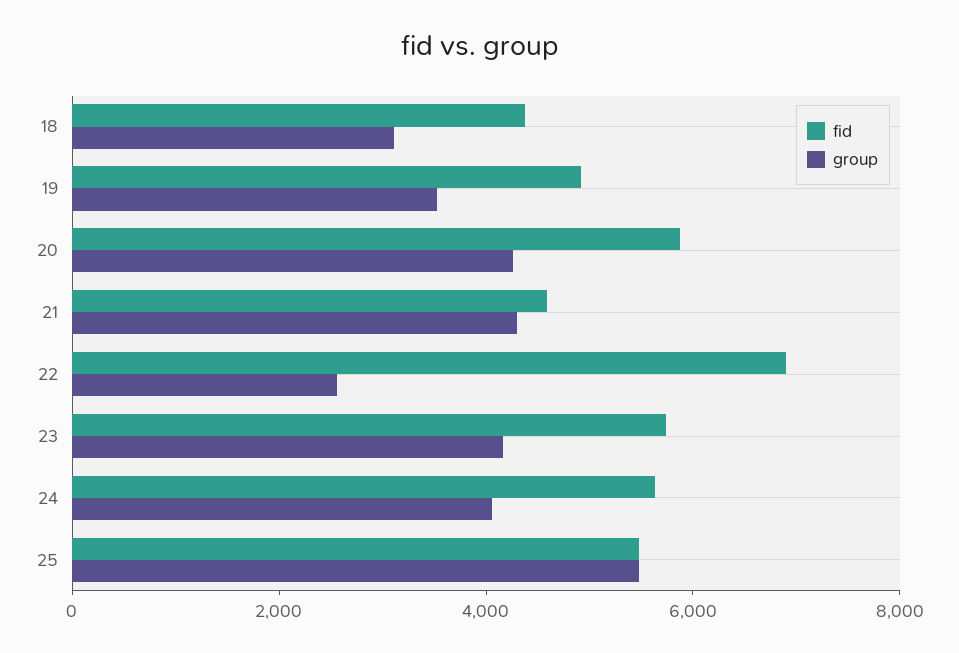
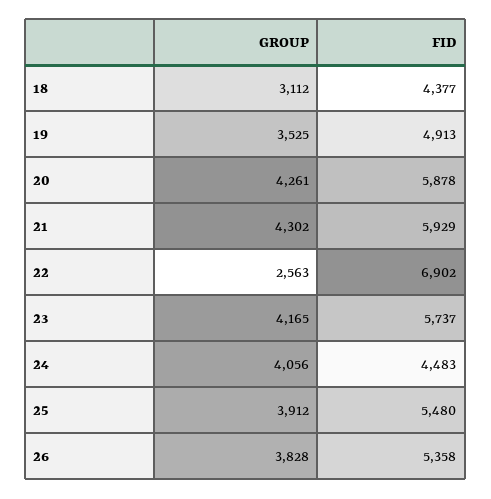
fid, 21: 4500 -> 5929
fid, 24: 5500 -> 4483
group, 25: 5500 -> 3912
group, 26: none -> 3828
fid, 26: none -> 5358

